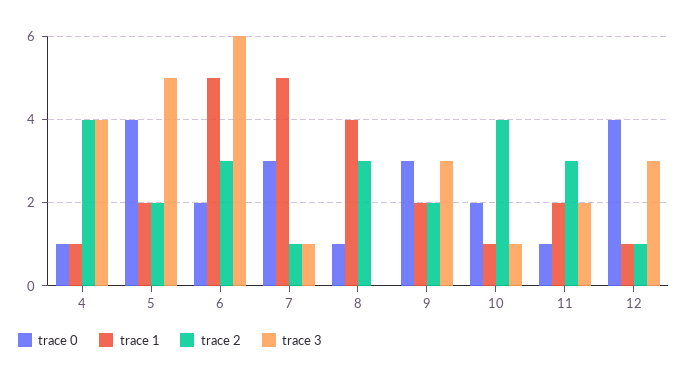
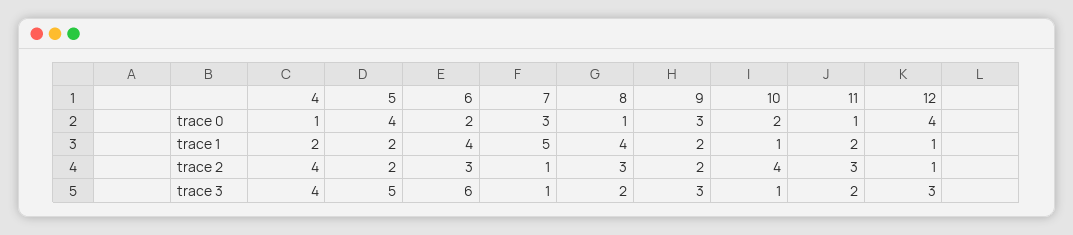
trace 1, 4: 1 -> 2
trace 1, 6: 5 -> 4
trace 3, 8: 0 -> 2

